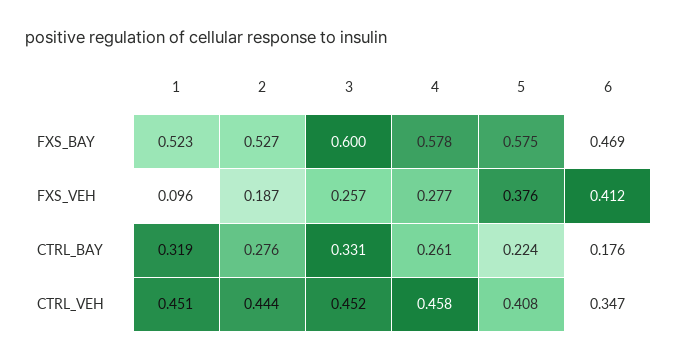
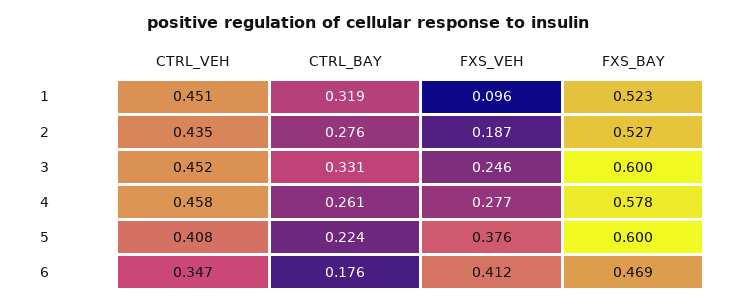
5, FXS_BAY: 0.575 -> 0.6
3, FXS_VEH: 0.257 -> 0.246
2, CTRL_VEH: 0.444 -> 0.435

